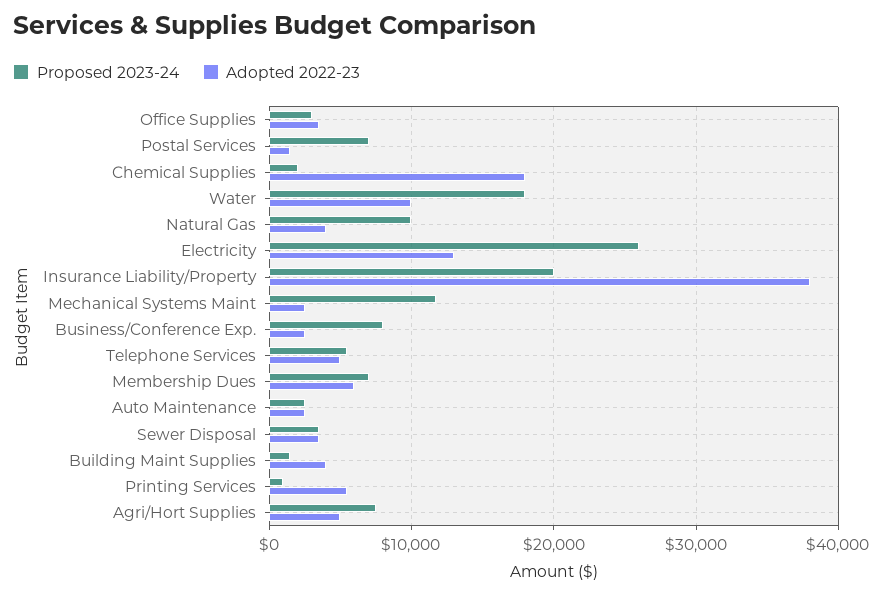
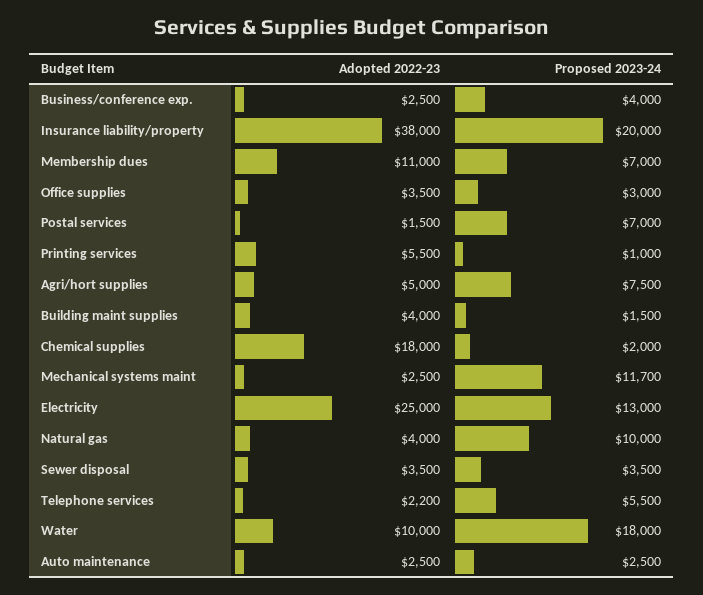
Proposed 2023-24, Electricity: 26000 -> 13000
Adopted 2022-23, Electricity: 13000 -> 25000
Proposed 2023-24, Business/Conference Exp.: 8000 -> 4000
Adopted 2022-23, Telephone Services: 5000 -> 2200
Adopted 2022-23, Membership Dues: 6000 -> 11000

